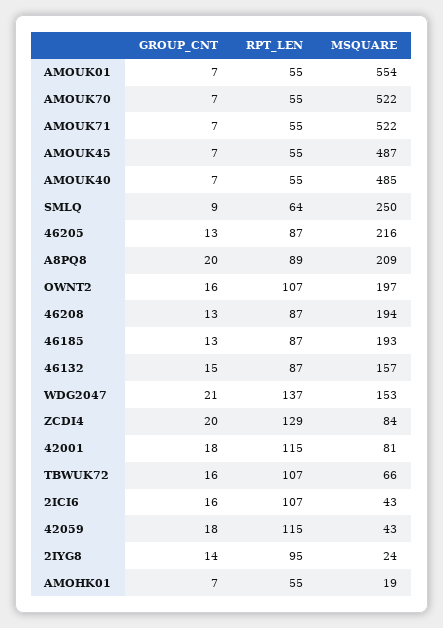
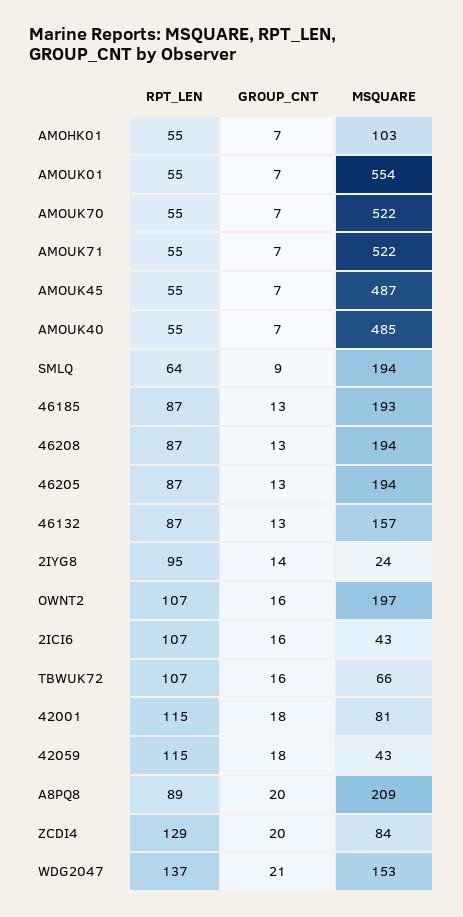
MSQUARE, SMLQ: 250 -> 194
MSQUARE, 46205: 216 -> 194
GROUP_CNT, 46132: 15 -> 13
MSQUARE, AMOHK01: 19 -> 103

